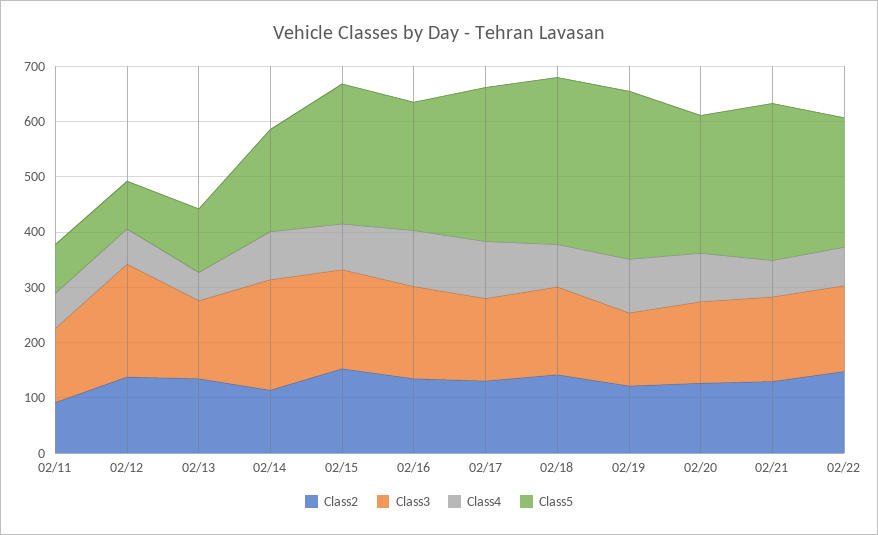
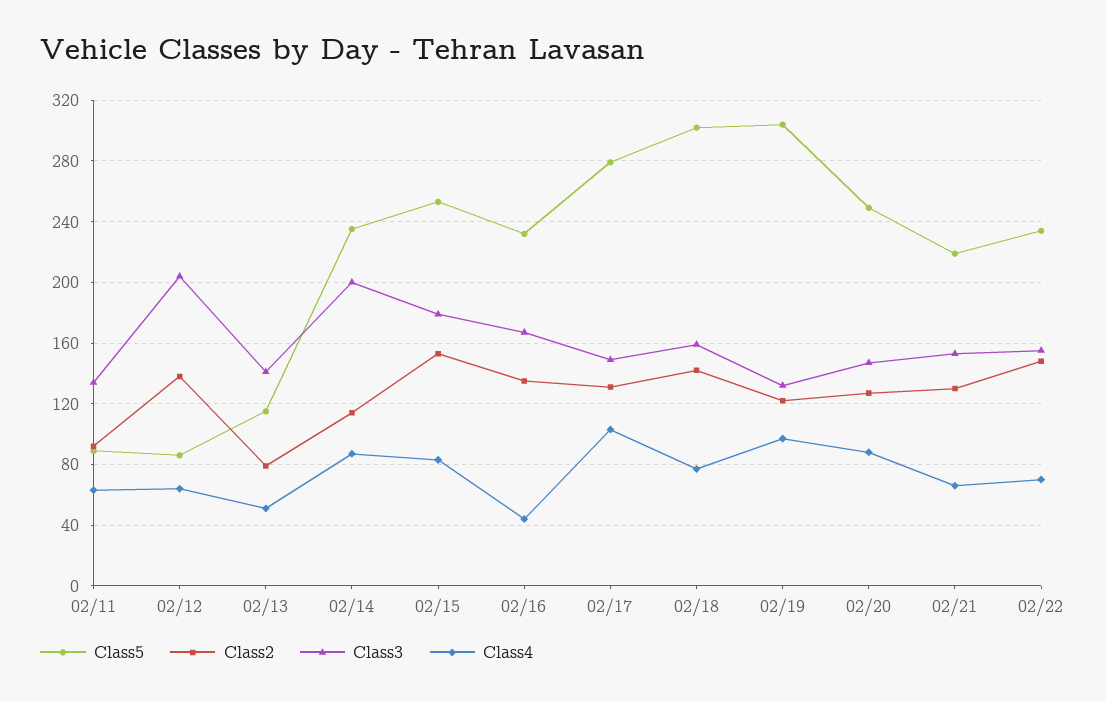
Class2, 02/13: 140 -> 80
Class5, 02/14: 180 -> 235
Class4, 02/16: 100 -> 45
Class5, 02/21: 280 -> 220

